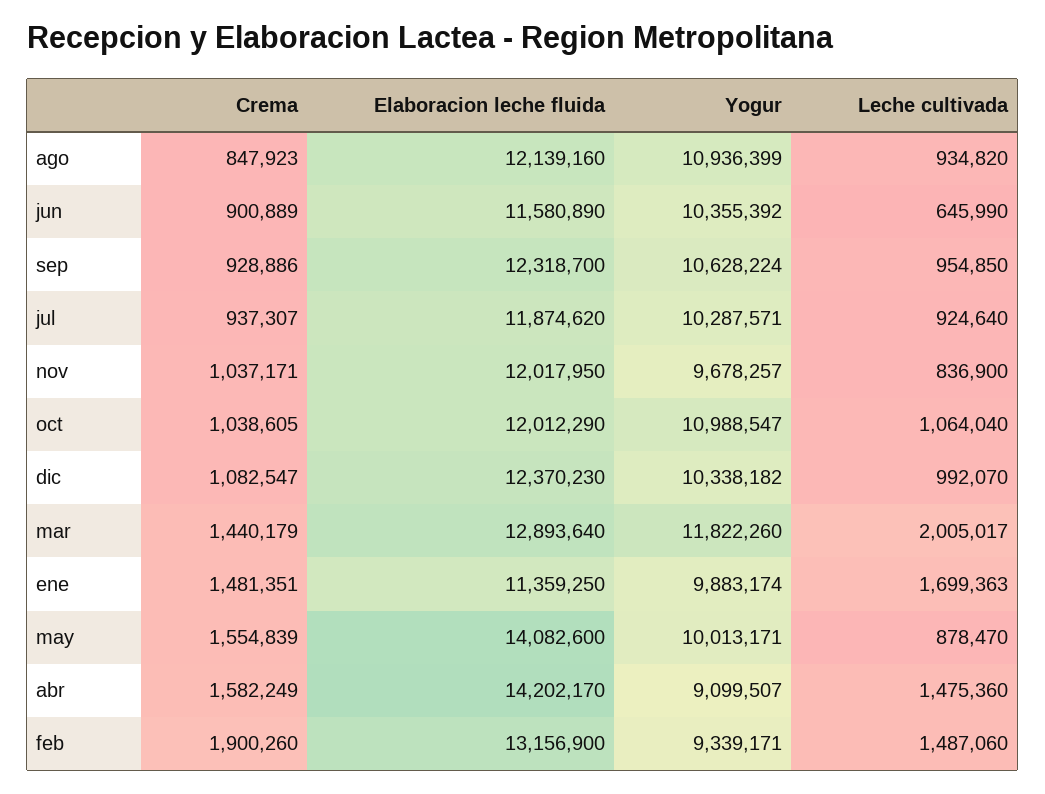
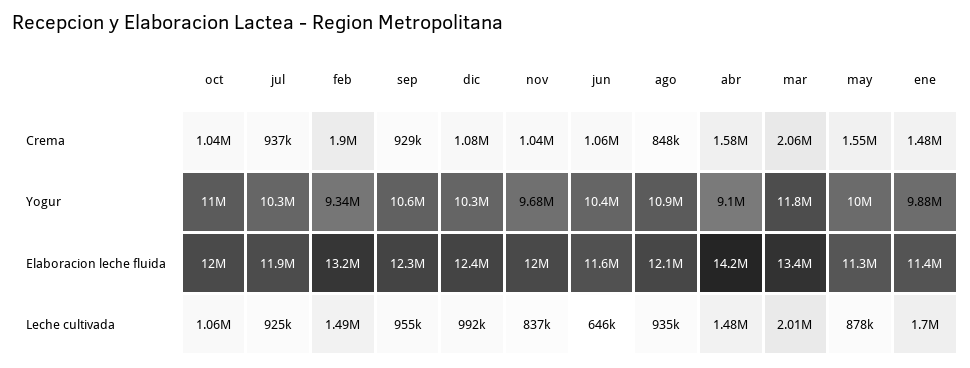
Crema, jun: 900889 -> 1060000
Crema, mar: 1440179 -> 2060000
Elaboracion leche fluida, mar: 12893640 -> 13400000
Elaboracion leche fluida, may: 14082600 -> 11300000

